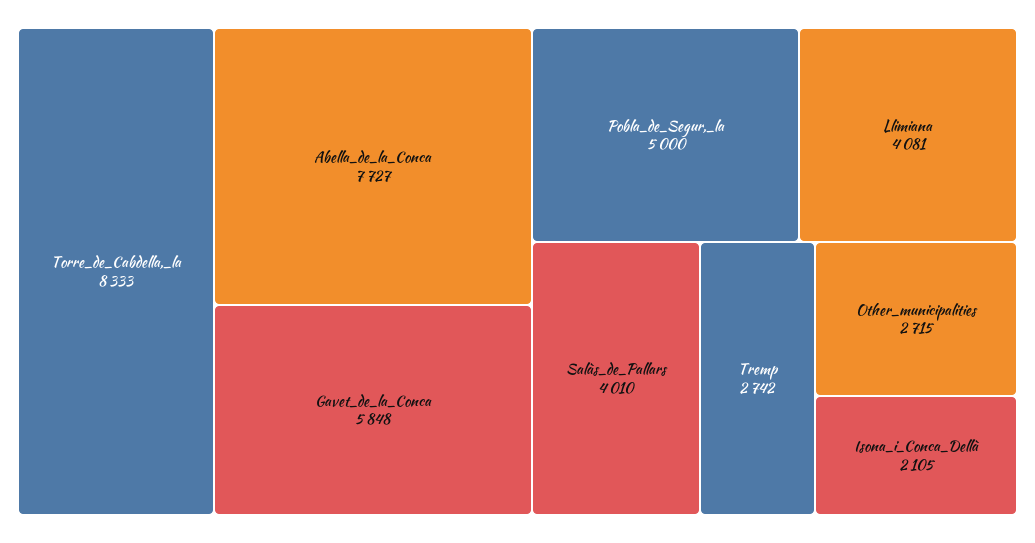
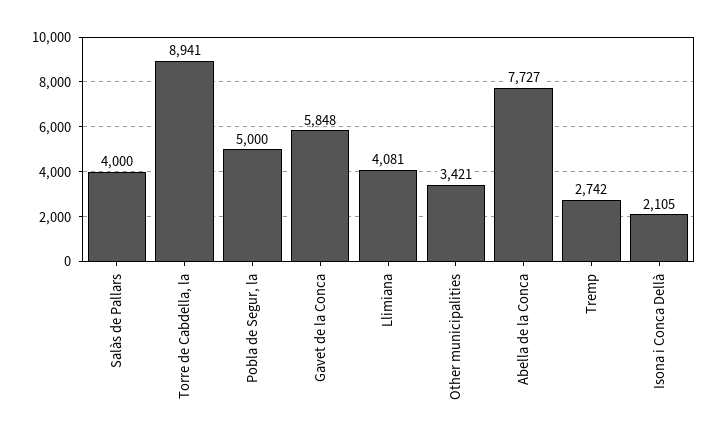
Torre_de_Cabdella,_la: 8333 -> 8941
Salàs_de_Pallars: 4010 -> 4000
Other_municipalities: 2715 -> 3421

